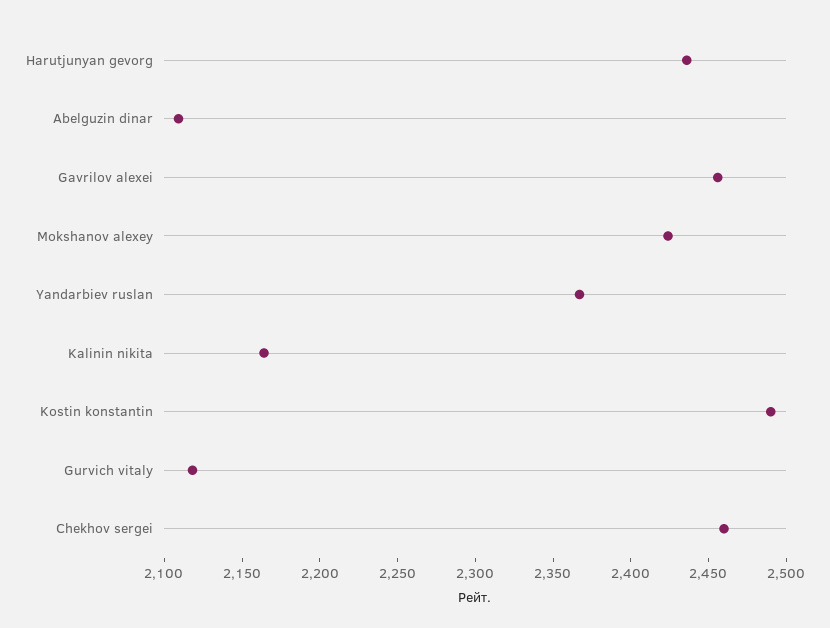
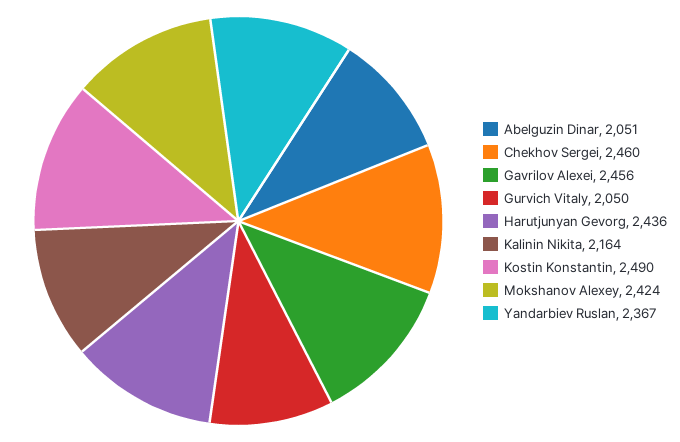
Abelguzin dinar: 2110 -> 2051
Gurvich vitaly: 2120 -> 2050

